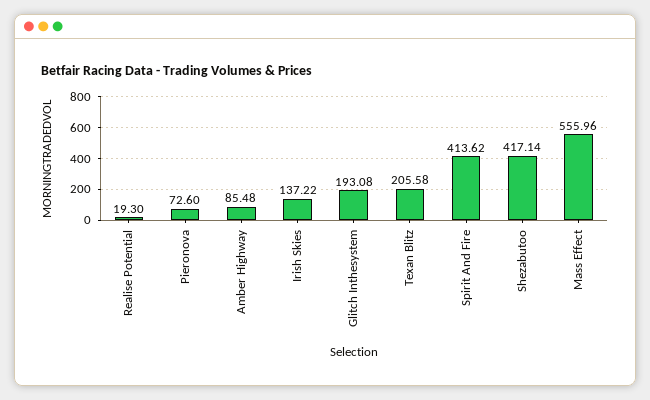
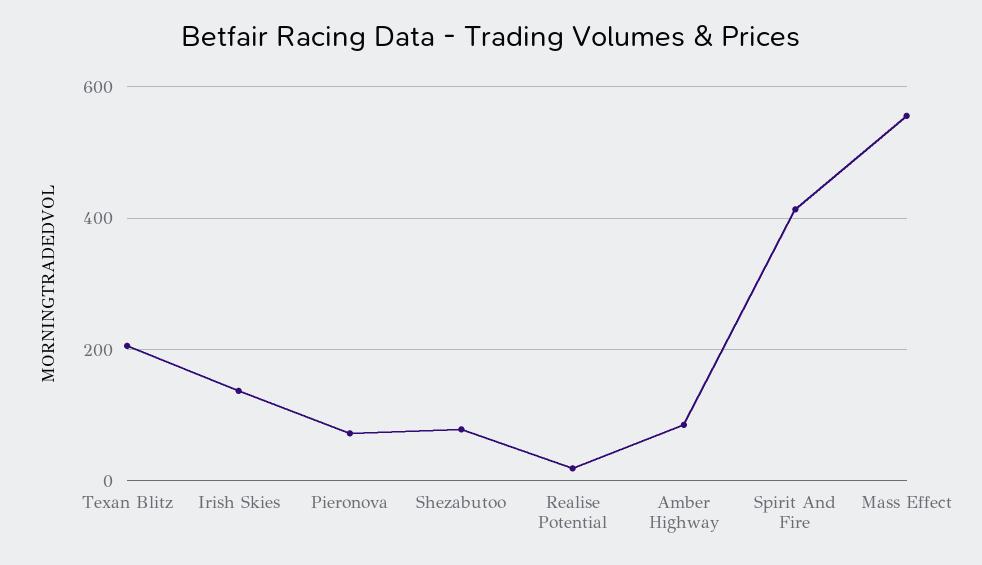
Glitch Inthesystem: 193.08 -> none
Shezabutoo: 417.14 -> 80

